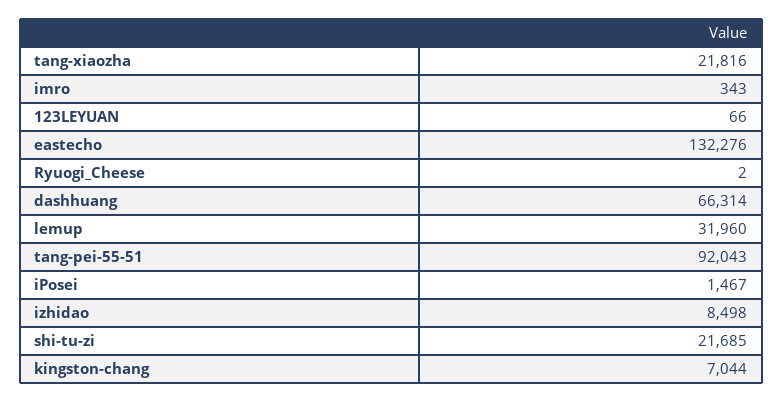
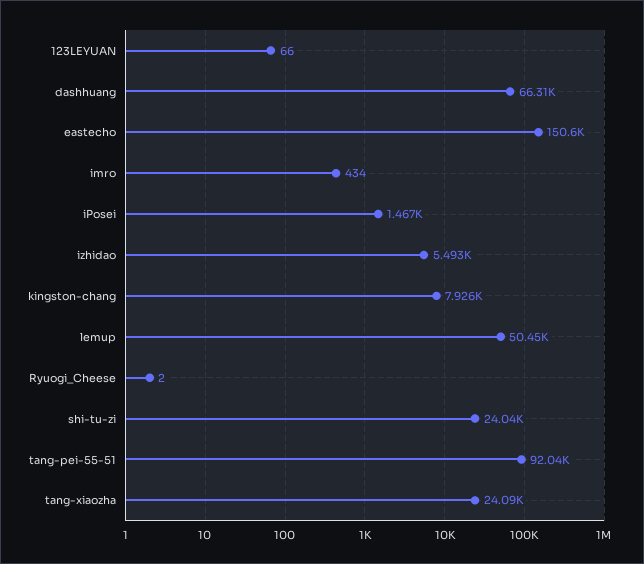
tang-xiaozha: 21816 -> 24090
imro: 343 -> 434
eastecho: 132276 -> 150600
lemup: 31960 -> 50450
izhidao: 8498 -> 5493
shi-tu-zi: 21685 -> 24040
kingston-chang: 7044 -> 7926

